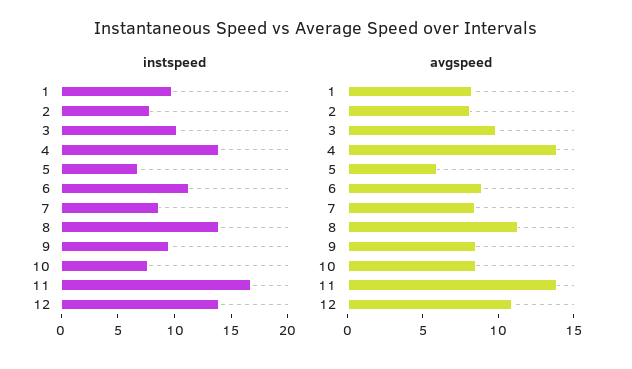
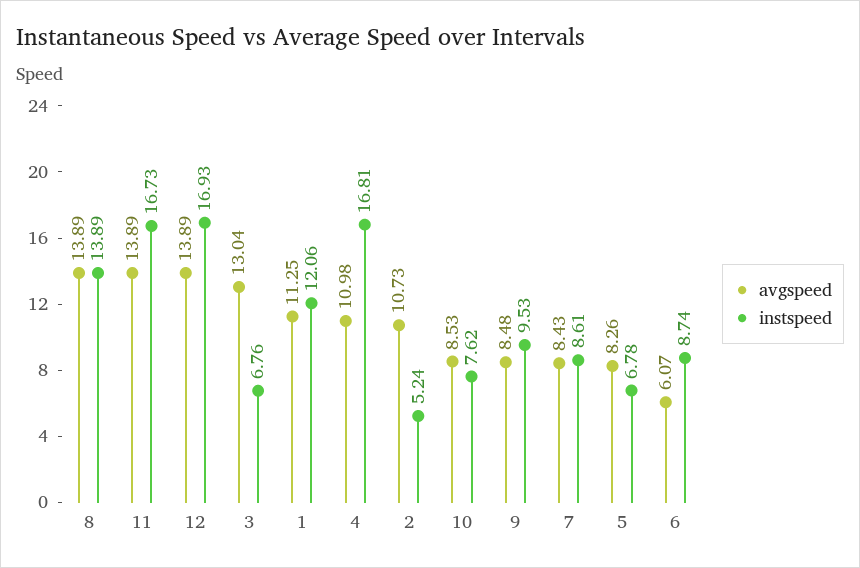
instspeed, 1: 10 -> 12.06
instspeed, 2: 8 -> 5.24
instspeed, 3: 10 -> 6.76
instspeed, 4: 14 -> 16.81
instspeed, 6: 11 -> 8.74
instspeed, 12: 14 -> 16.93
avgspeed, 1: 8 -> 11.25
avgspeed, 2: 8 -> 10.73
avgspeed, 3: 10 -> 13.04
avgspeed, 4: 14 -> 10.98
avgspeed, 5: 6 -> 8.26
avgspeed, 6: 9 -> 6.07
avgspeed, 8: 11 -> 13.89
avgspeed, 12: 11 -> 13.89

